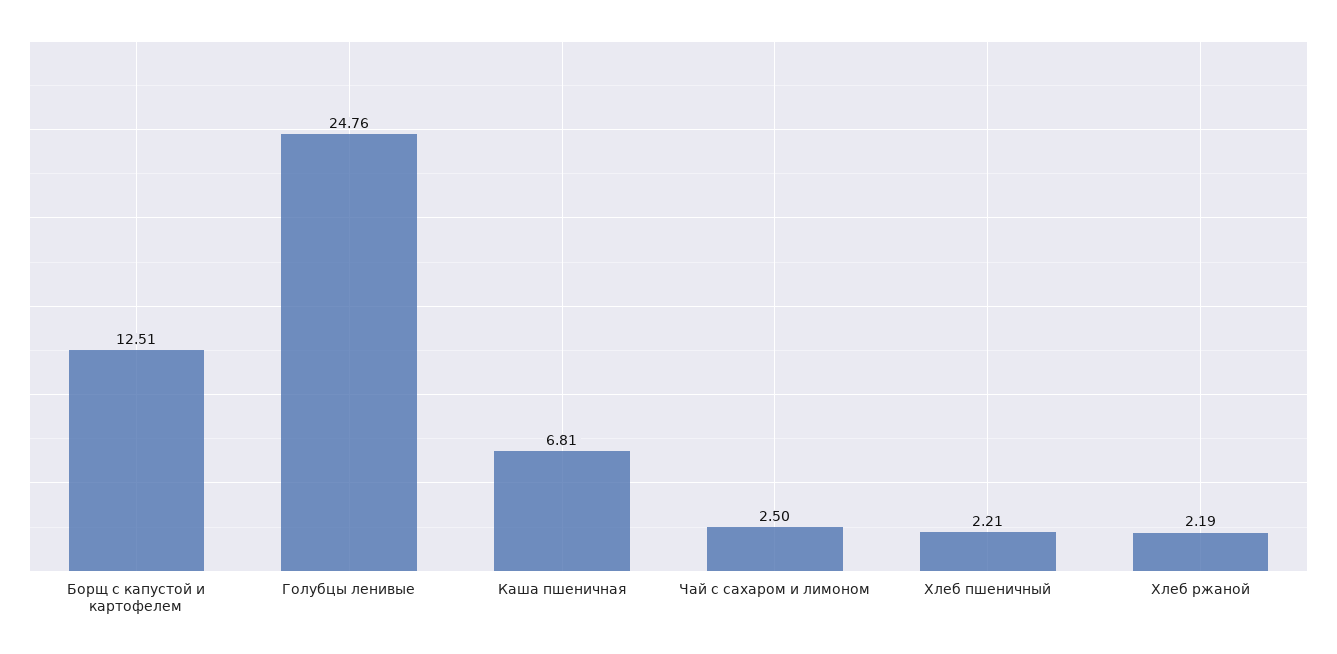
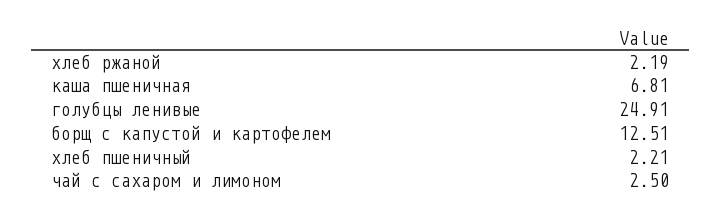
Голубцы ленивые: 24.76 -> 24.91

